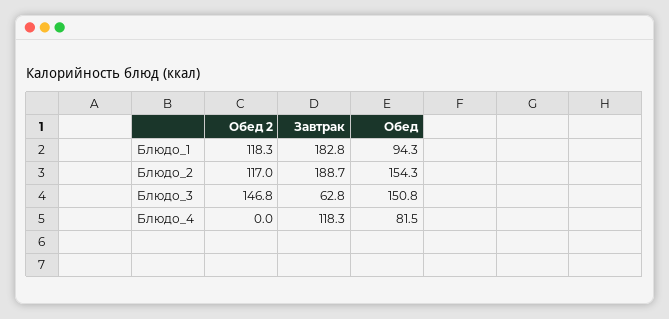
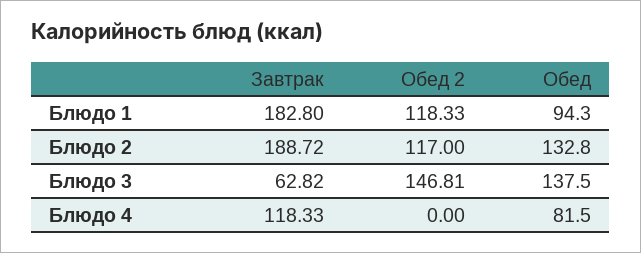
Обед, Блюдо_2: 154.3 -> 132.8
Обед, Блюдо_3: 150.8 -> 137.5

